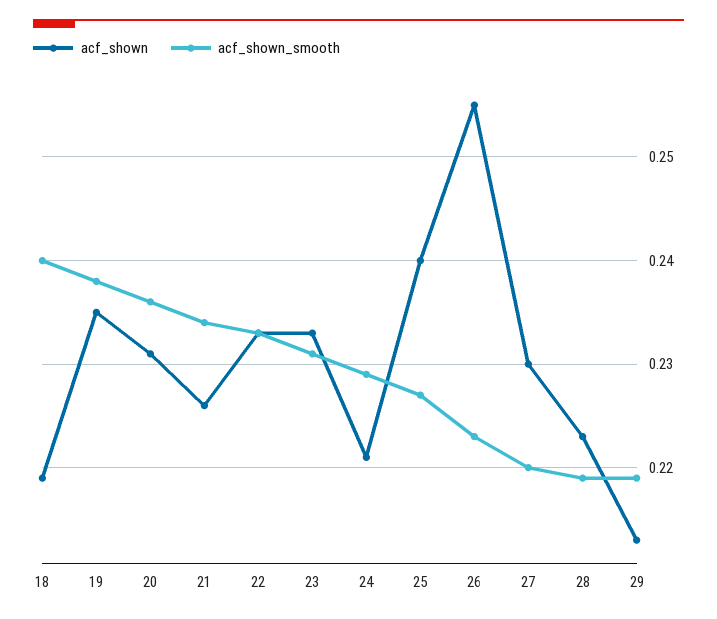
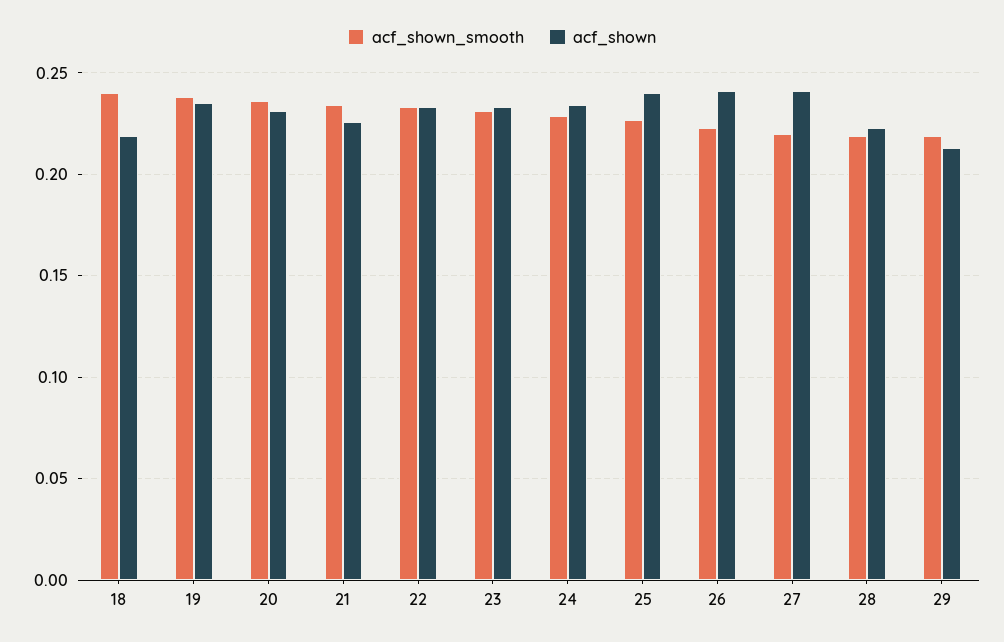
acf_shown, 24: 0.221 -> 0.235
acf_shown, 26: 0.255 -> 0.24
acf_shown, 27: 0.23 -> 0.24

